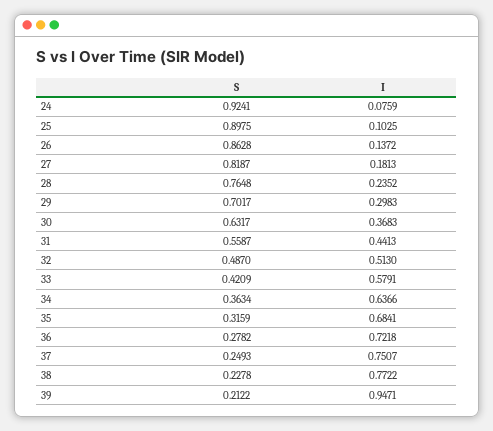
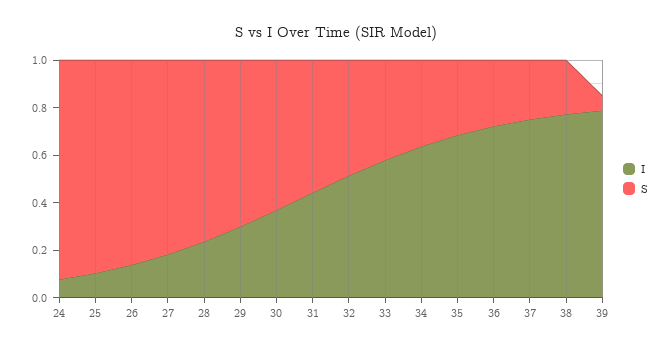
S, 39: 0.2122 -> 0.05
I, 39: 0.9471 -> 0.8

